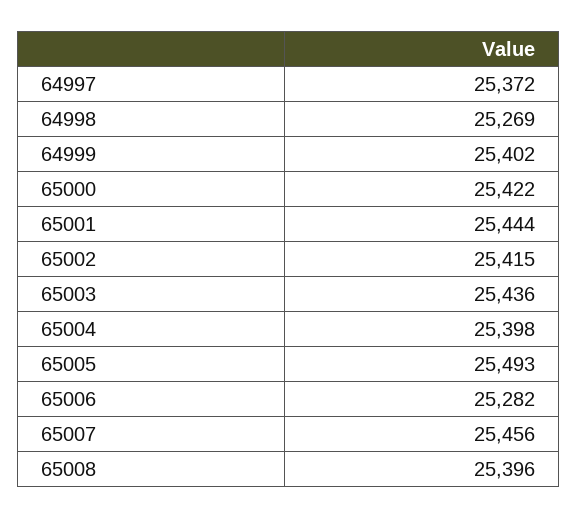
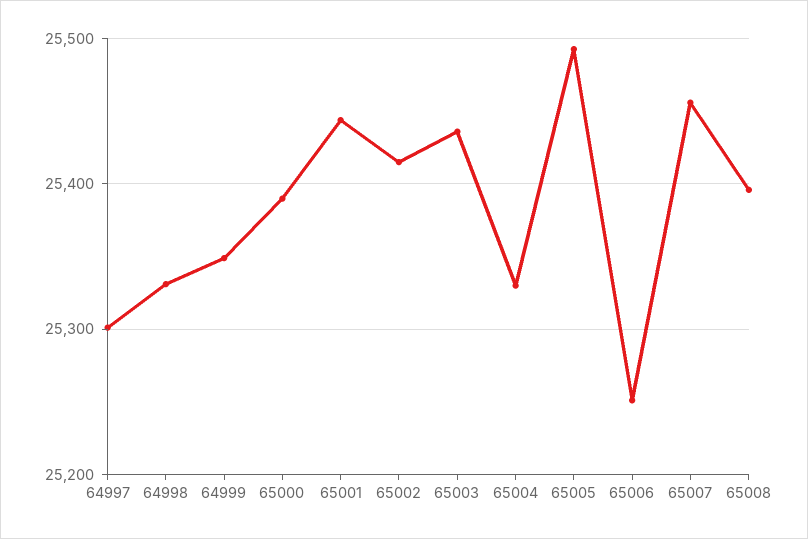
64997: 25372 -> 25300
64998: 25269 -> 25330
64999: 25402 -> 25350
65000: 25422 -> 25390
65004: 25398 -> 25330
65006: 25282 -> 25250

